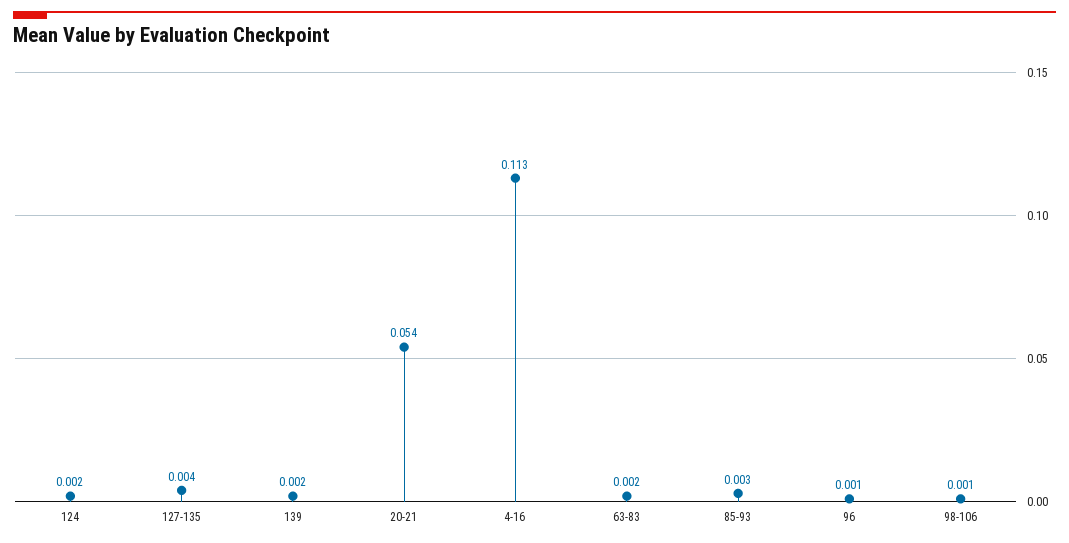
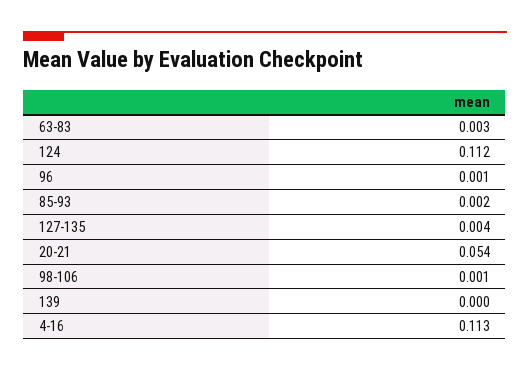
124: 0.002 -> 0.112
139: 0.002 -> 0
63-83: 0.002 -> 0.003
85-93: 0.003 -> 0.002

